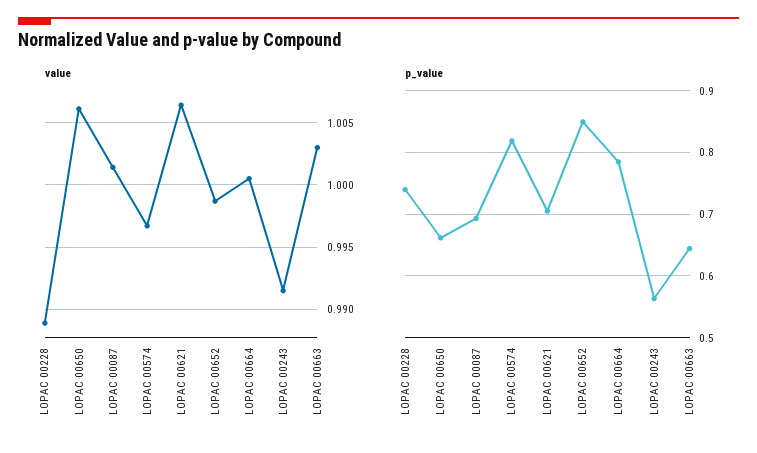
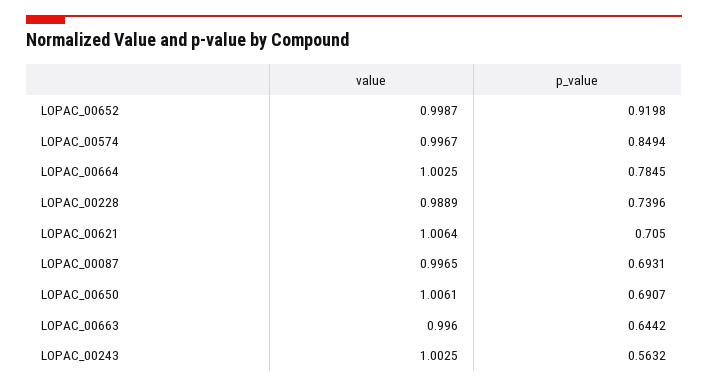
value, LOPAC 00087: 1.0015 -> 0.9965
value, LOPAC 00664: 1.0005 -> 1.0025
value, LOPAC 00243: 0.9915 -> 1.0025
value, LOPAC 00663: 1.003 -> 0.996
p_value, LOPAC 00650: 0.66 -> 0.6907
p_value, LOPAC 00574: 0.82 -> 0.8494
p_value, LOPAC 00652: 0.85 -> 0.9198

